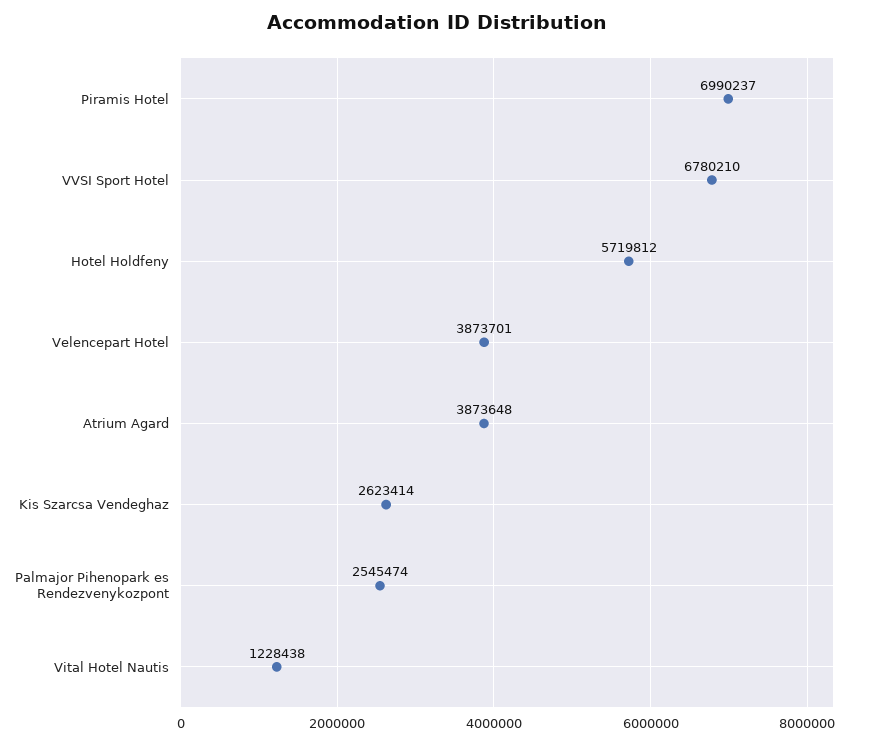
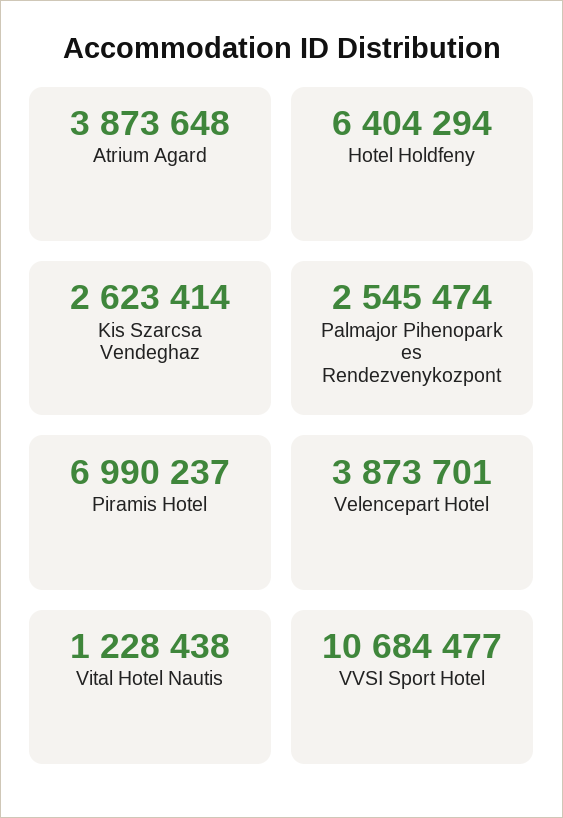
VVSI Sport Hotel: 6780210 -> 10684477
Hotel Holdfeny: 5719812 -> 6404294

